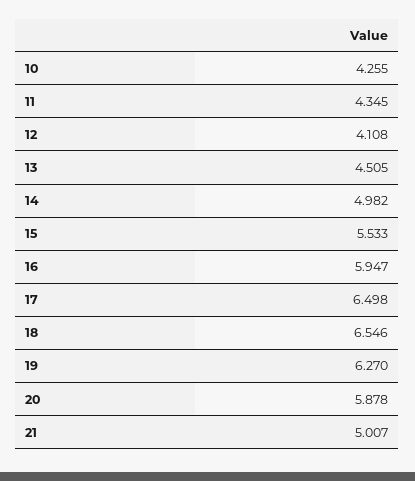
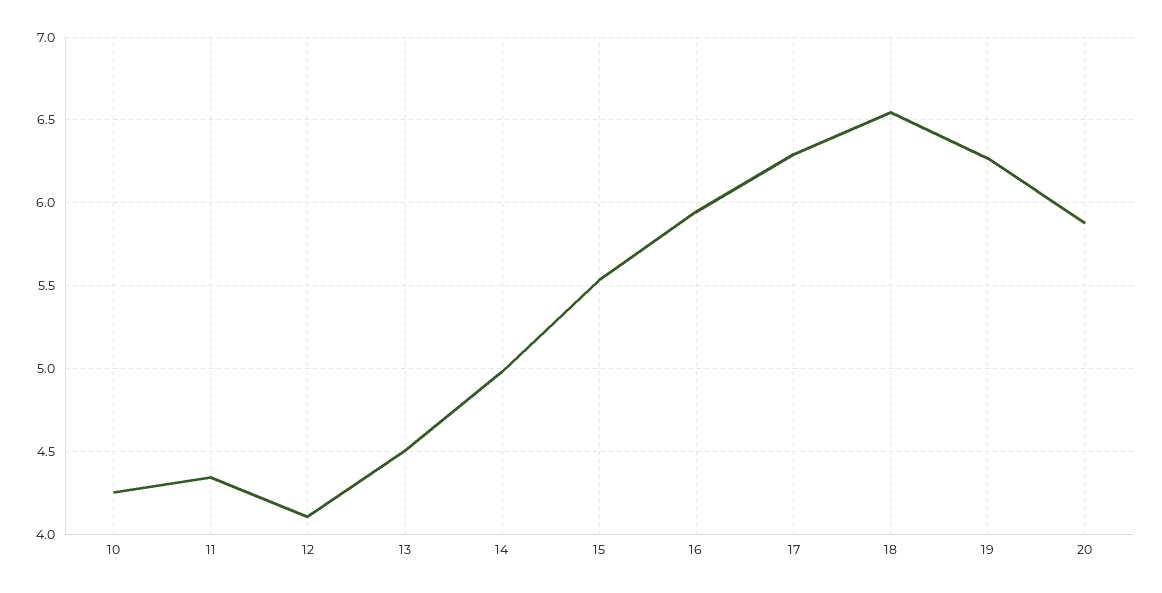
17: 6.498 -> 6.3
21: 5.007 -> none

